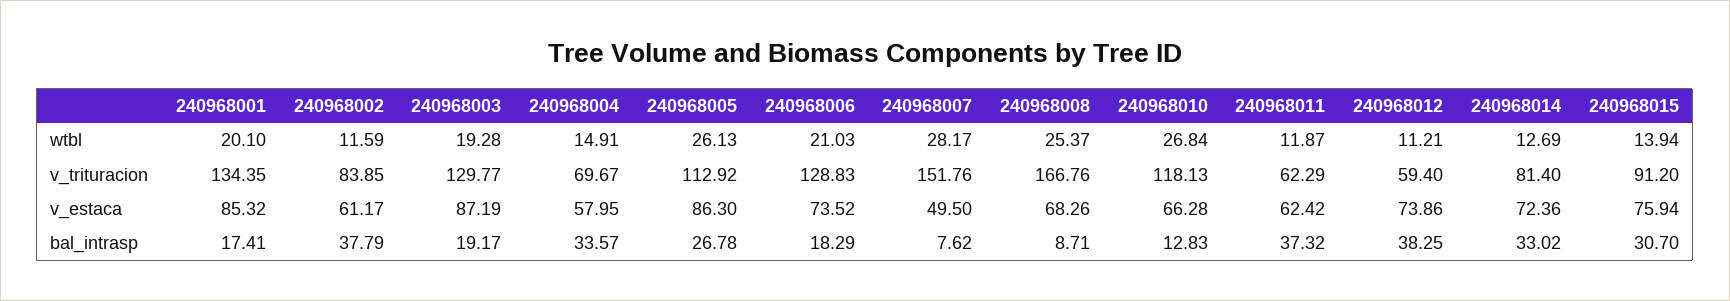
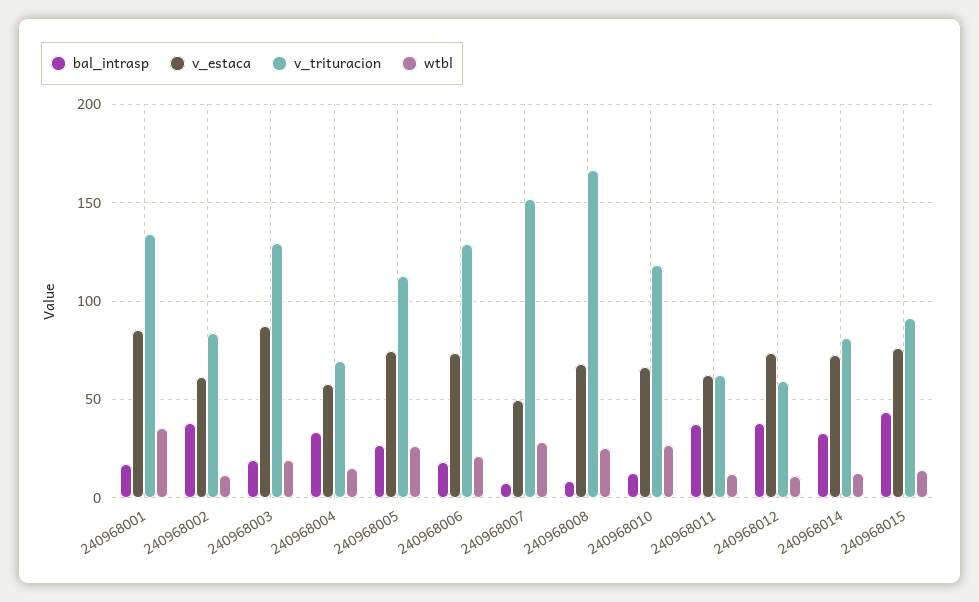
wtbl, 240968001: 20.1 -> 35
v_estaca, 240968005: 86.3 -> 75
bal_intrasp, 240968015: 30.7 -> 45

